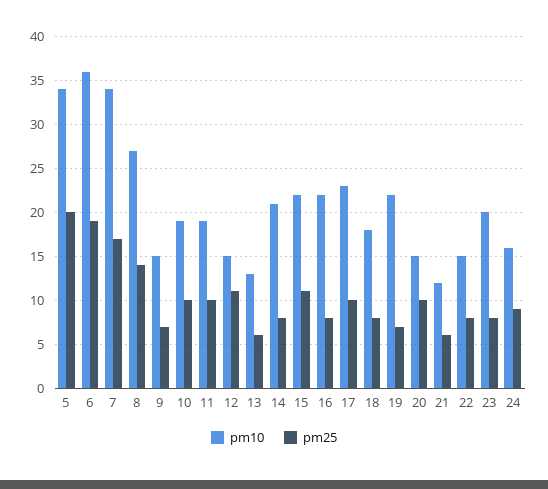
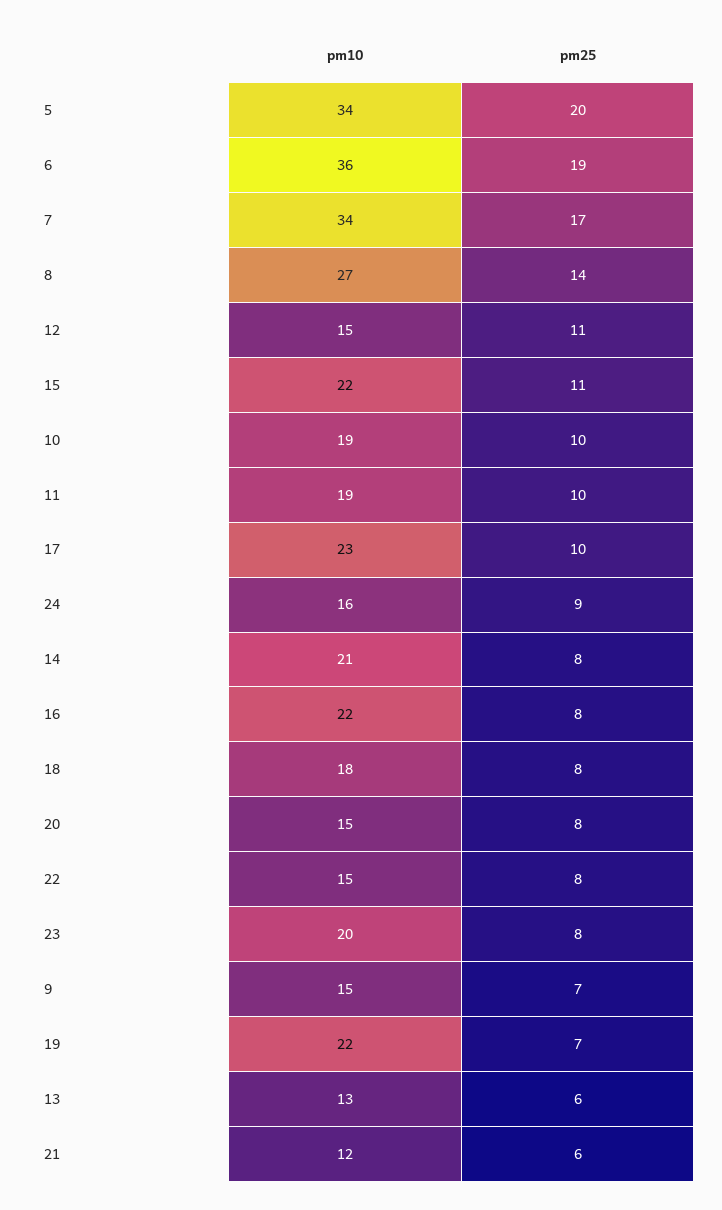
pm25, 20: 10 -> 8

